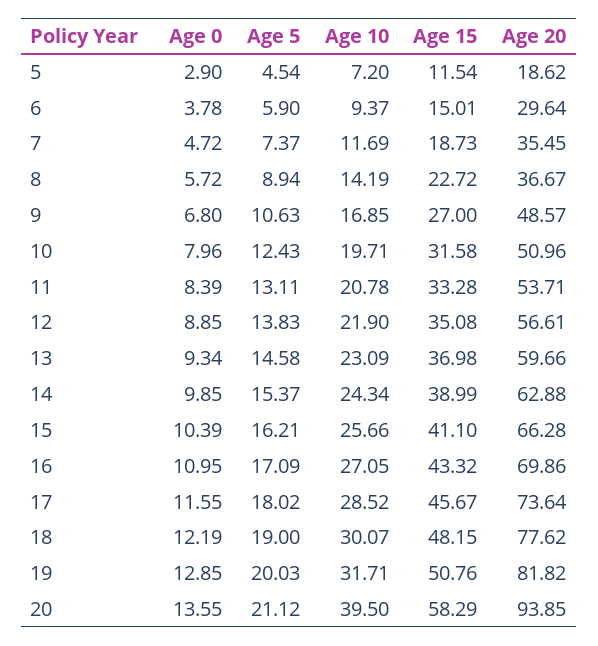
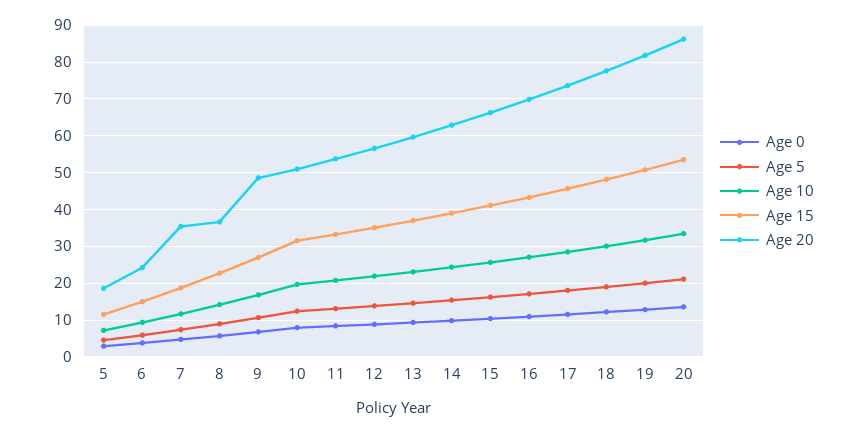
Age 20, 6: 29.64 -> 24
Age 10, 20: 39.5 -> 34
Age 15, 20: 58.29 -> 54
Age 20, 20: 93.85 -> 86

